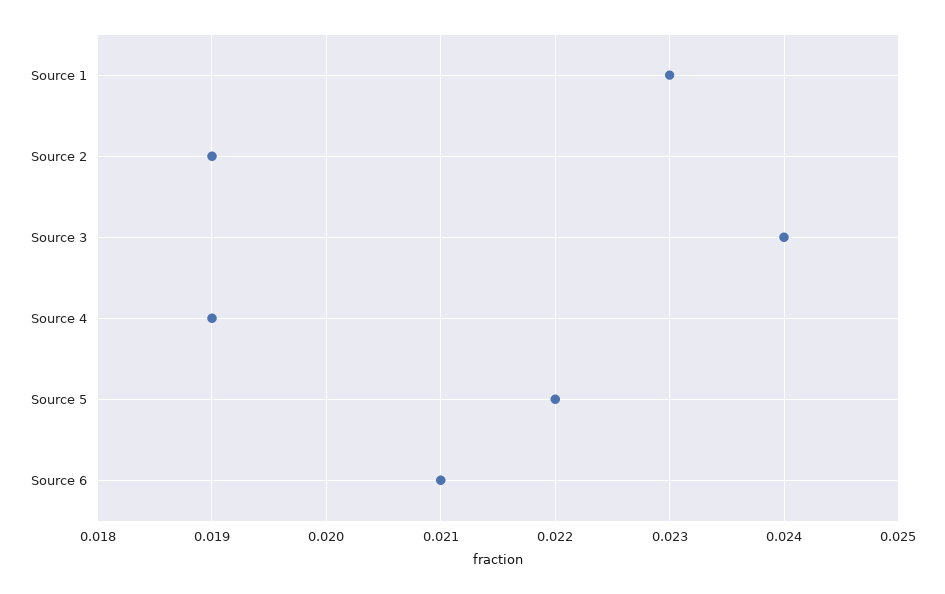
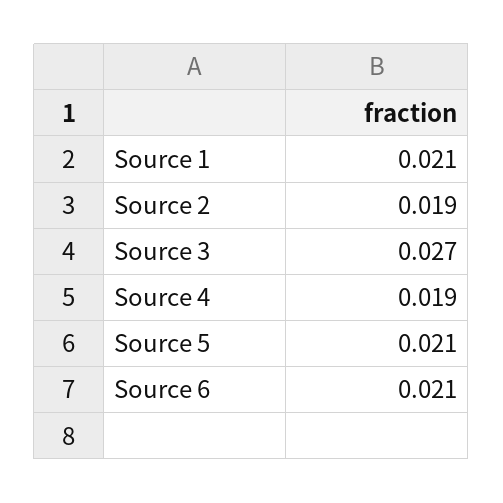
Source 1: 0.023 -> 0.021
Source 3: 0.024 -> 0.027
Source 5: 0.022 -> 0.021

